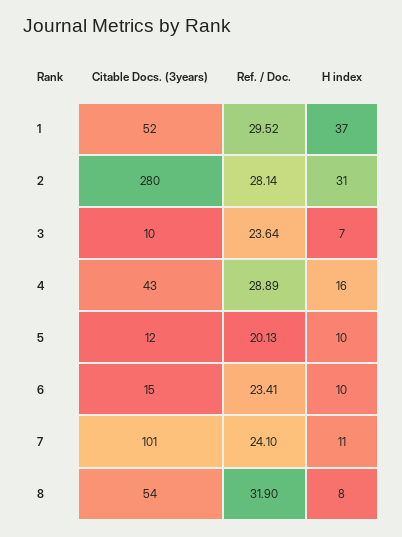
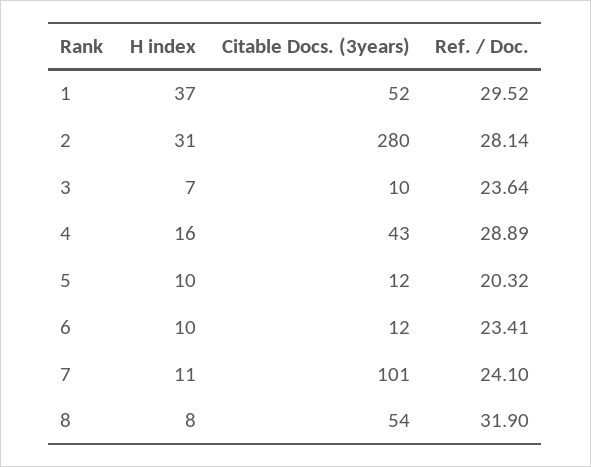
Ref. / Doc., 5: 20.13 -> 20.32
Citable Docs. (3years), 6: 15 -> 12

